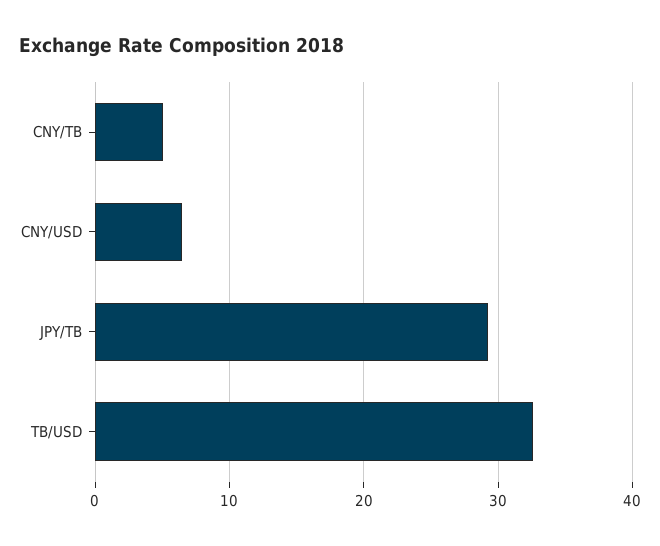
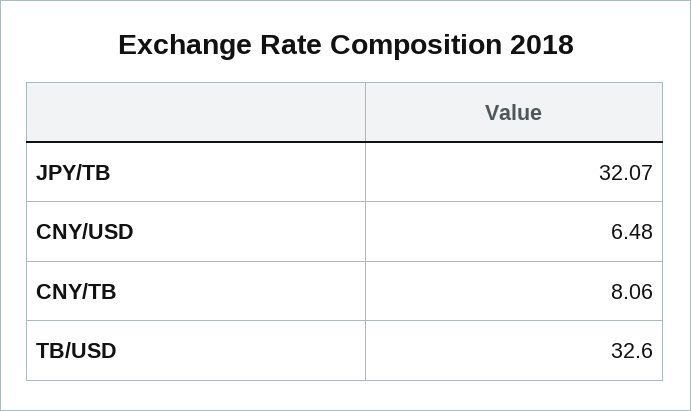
CNY/TB: 5 -> 8.06
JPY/TB: 29 -> 32.07

